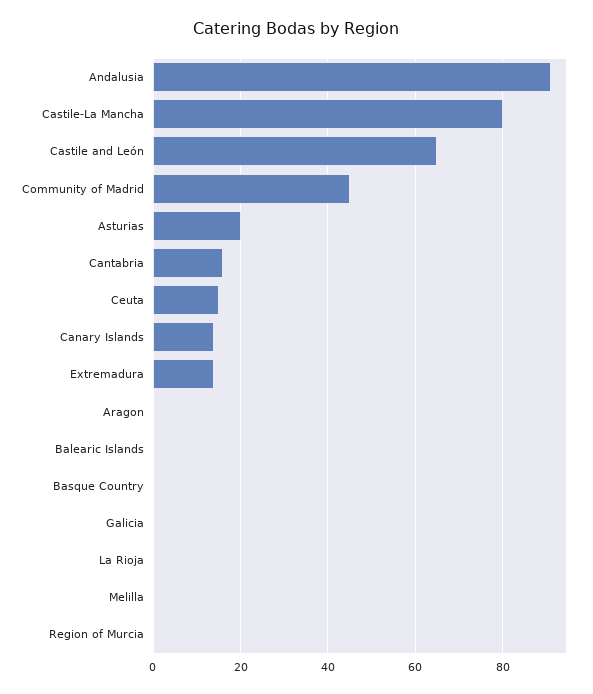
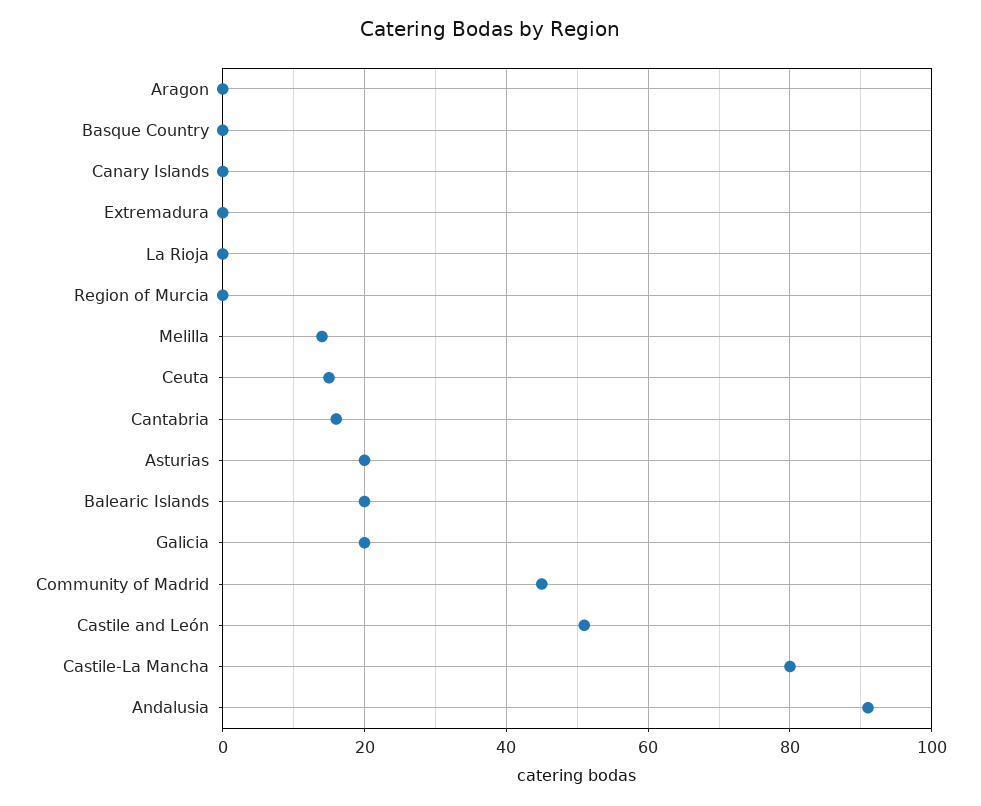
Castile and León: 65 -> 50
Canary Islands: 15 -> 0
Extremadura: 15 -> 0
Balearic Islands: 0 -> 20
Galicia: 0 -> 20
Melilla: 0 -> 15

